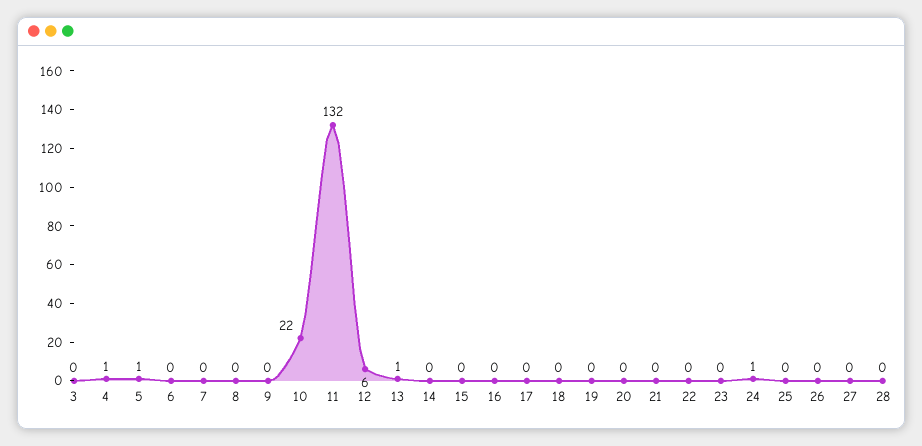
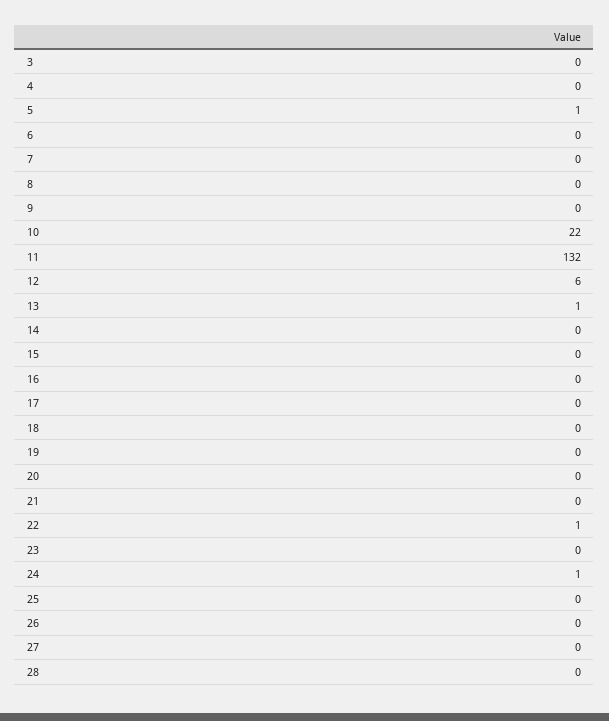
4: 1 -> 0
22: 0 -> 1

